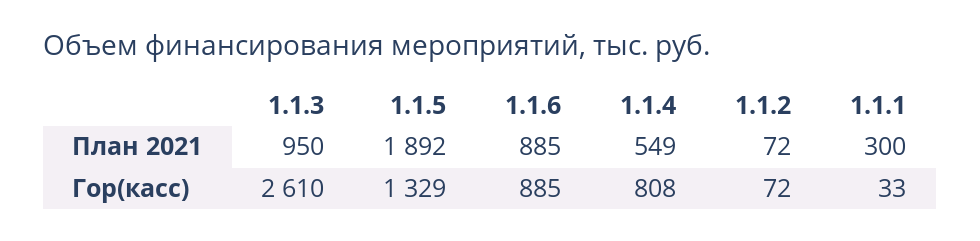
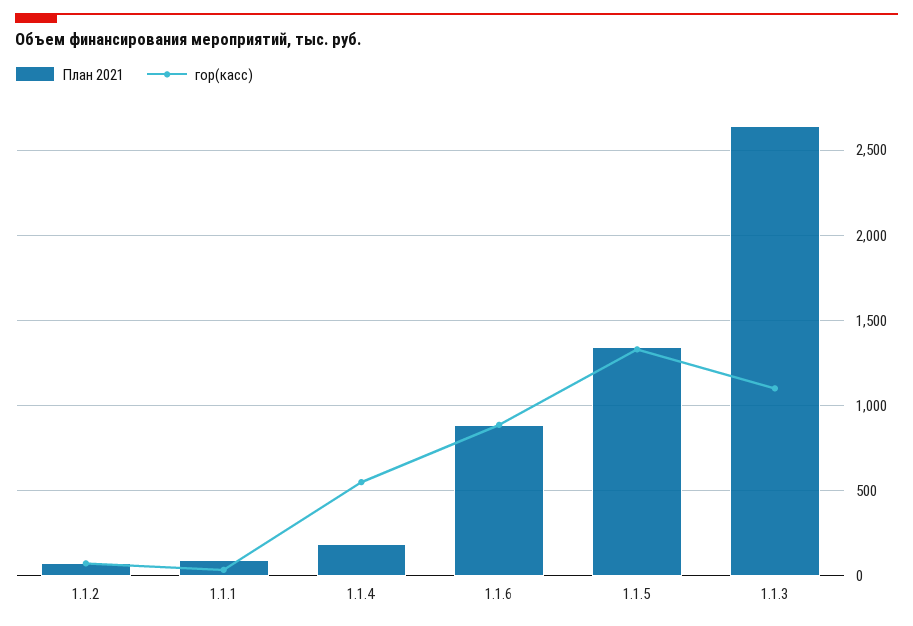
План 2021, 1.1.3: 950 -> 2650
План 2021, 1.1.5: 1892 -> 1350
План 2021, 1.1.4: 549 -> 200
План 2021, 1.1.1: 300 -> 100
Гор(касс), 1.1.3: 2610 -> 1100
Гор(касс), 1.1.4: 808 -> 550

